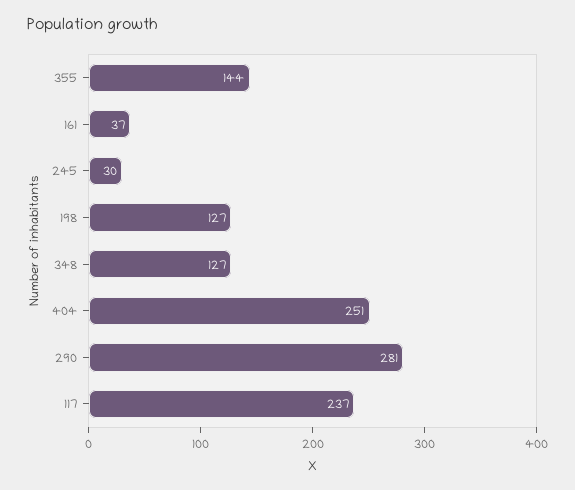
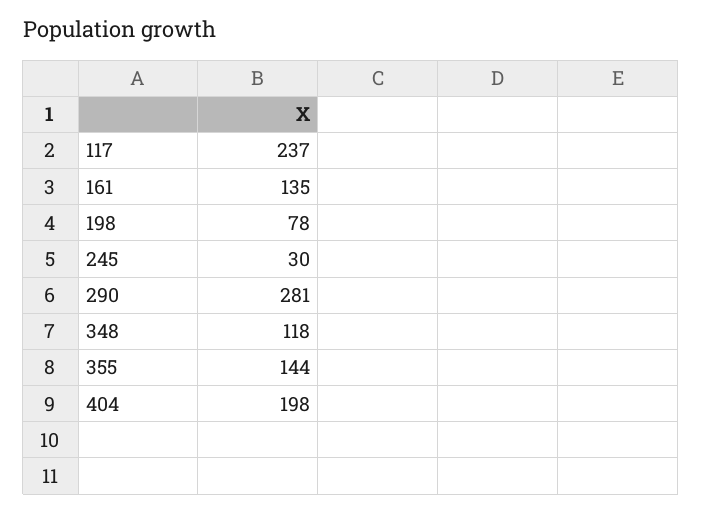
161: 37 -> 135
198: 127 -> 78
348: 127 -> 118
404: 251 -> 198

